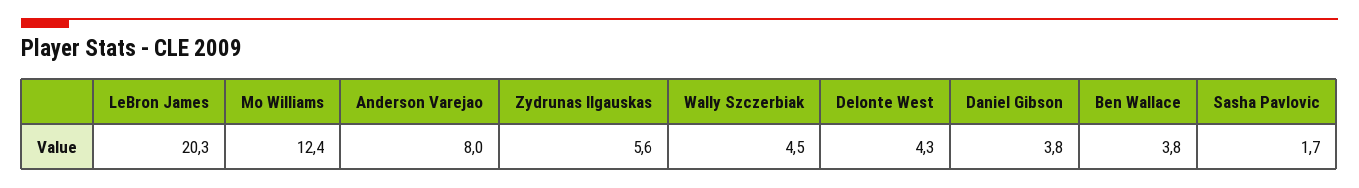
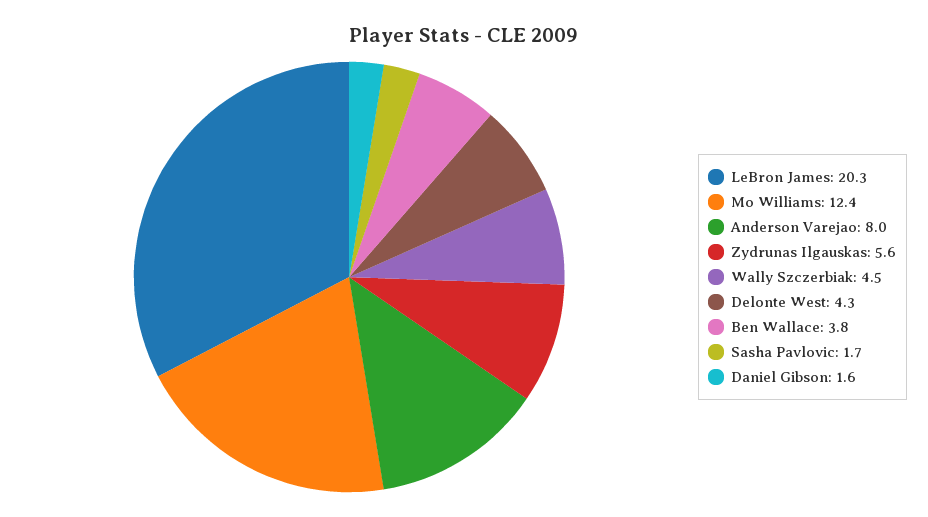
Daniel Gibson: 3.8 -> 1.6

